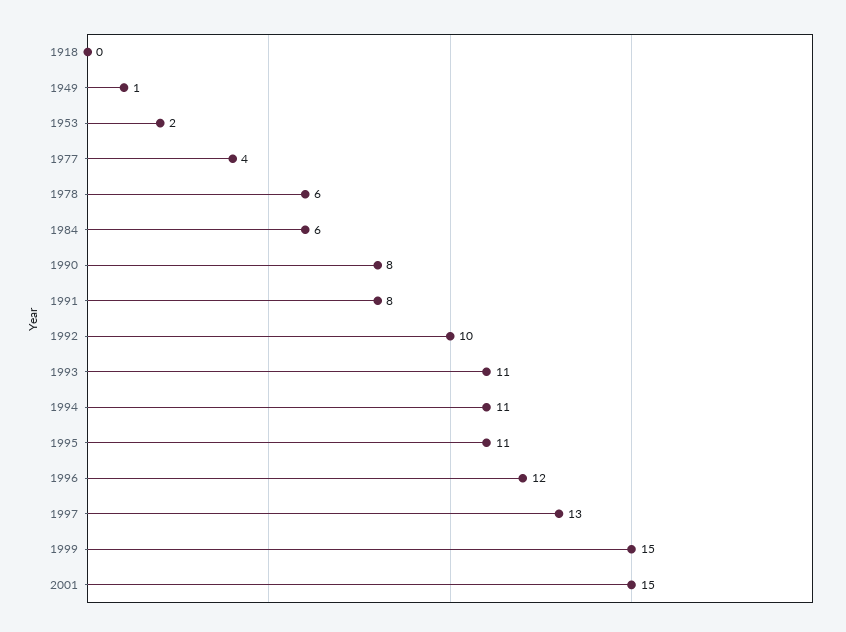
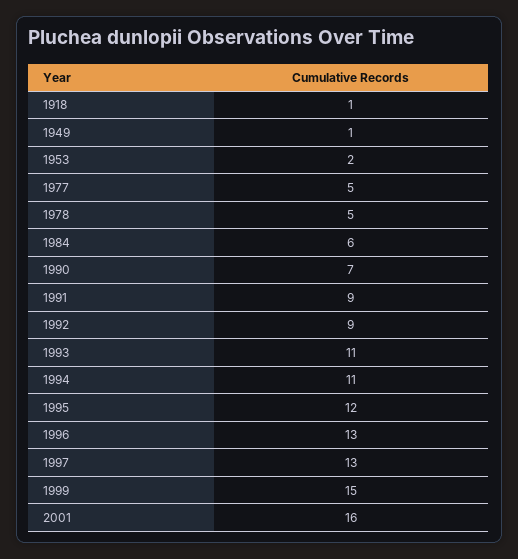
1918: 0 -> 1
1977: 4 -> 5
1978: 6 -> 5
1990: 8 -> 7
1991: 8 -> 9
1992: 10 -> 9
1995: 11 -> 12
1996: 12 -> 13
2001: 15 -> 16

